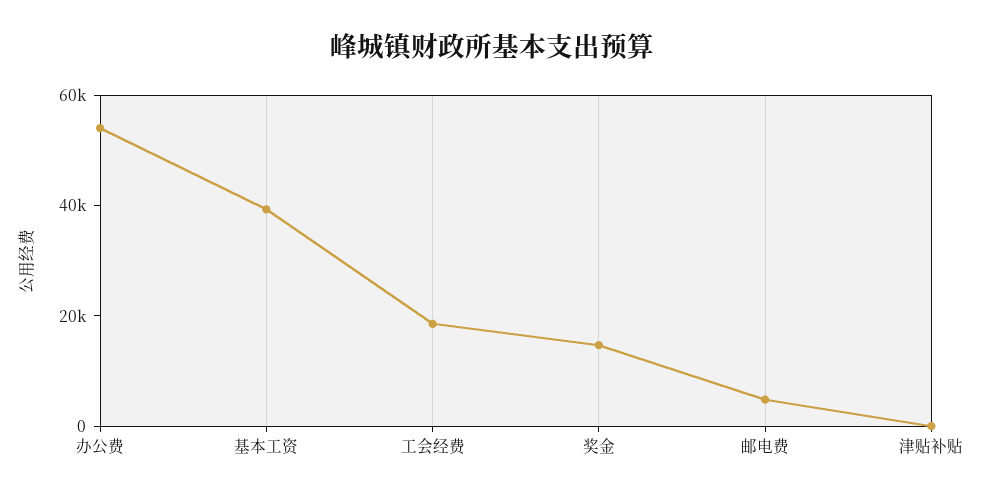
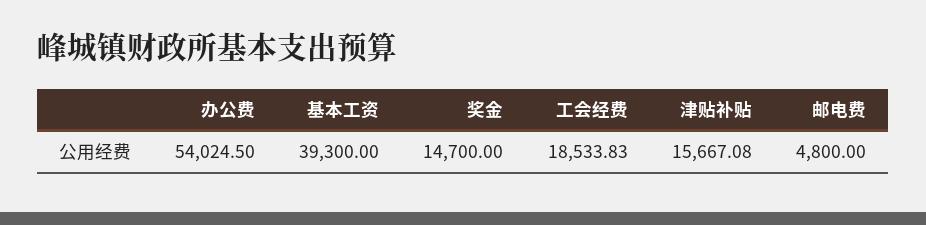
津贴补贴: 0 -> 15667.08

